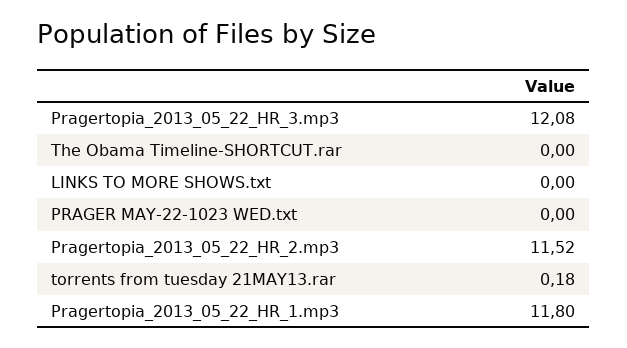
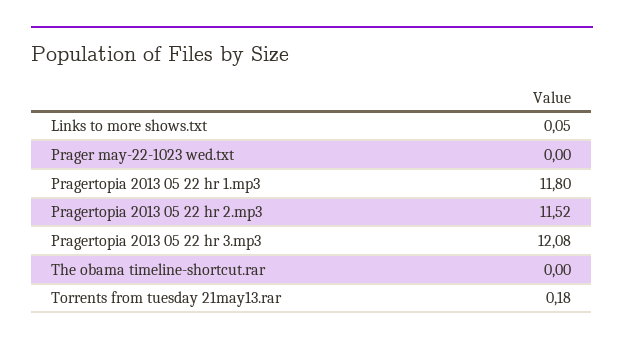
LINKS TO MORE SHOWS.txt: 0 -> 0.05

